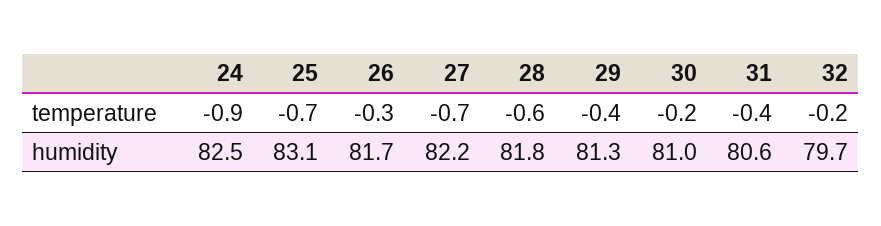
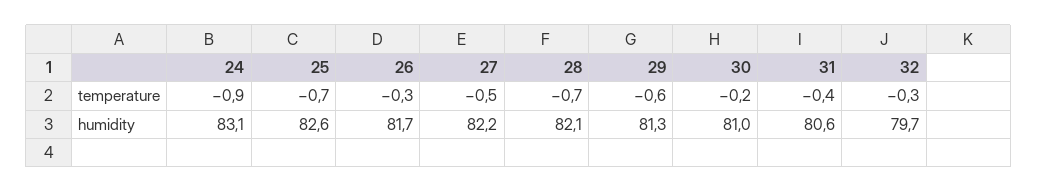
27, temperature: -0.7 -> -0.5
28, temperature: -0.6 -> -0.7
29, temperature: -0.4 -> -0.6
32, temperature: -0.2 -> -0.3
24, humidity: 82.5 -> 83.1
25, humidity: 83.1 -> 82.6
28, humidity: 81.8 -> 82.1

